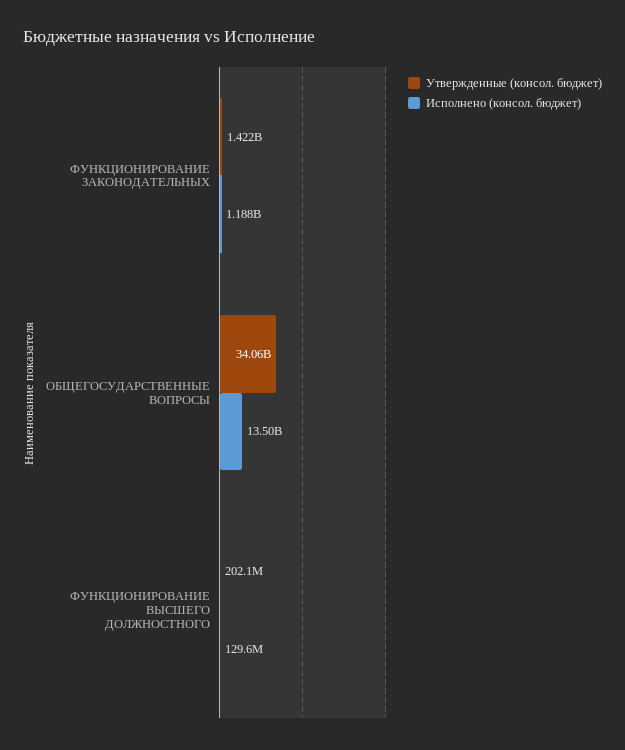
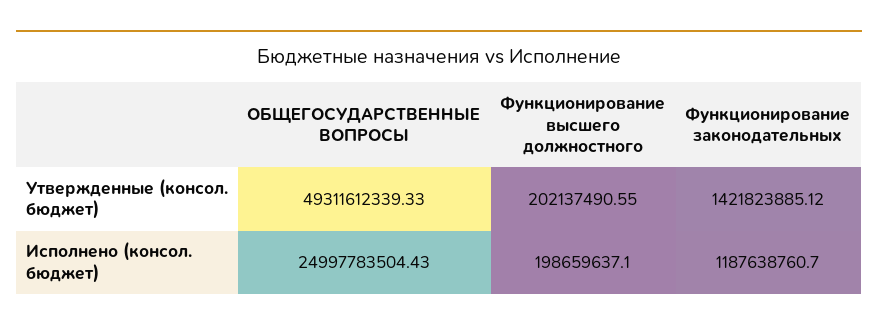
Утвержденные (консол. бюджет), ОБЩЕГОСУДАРСТВЕННЫЕ ВОПРОСЫ: 34060000000 -> 49311612339.33
Исполнено (консол. бюджет), ОБЩЕГОСУДАРСТВЕННЫЕ ВОПРОСЫ: 13500000000 -> 24997783504.43
Исполнено (консол. бюджет), ФУНКЦИОНИРОВАНИЕ ВЫСШЕГО ДОЛЖНОСТНОГО: 129600000 -> 198659637.1

